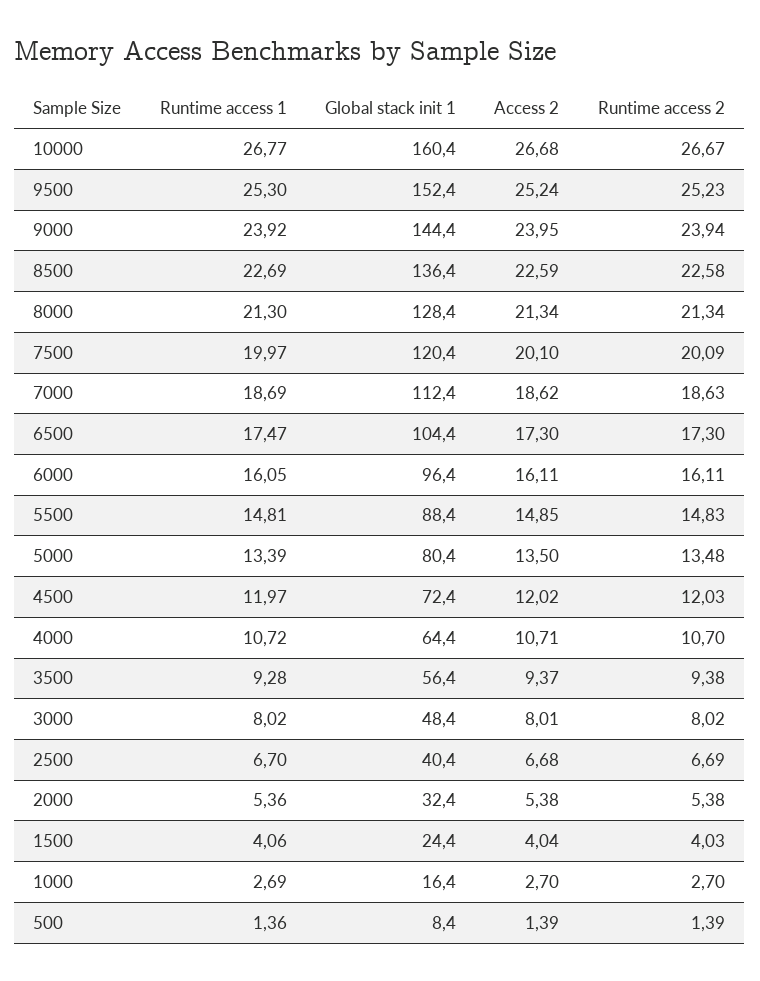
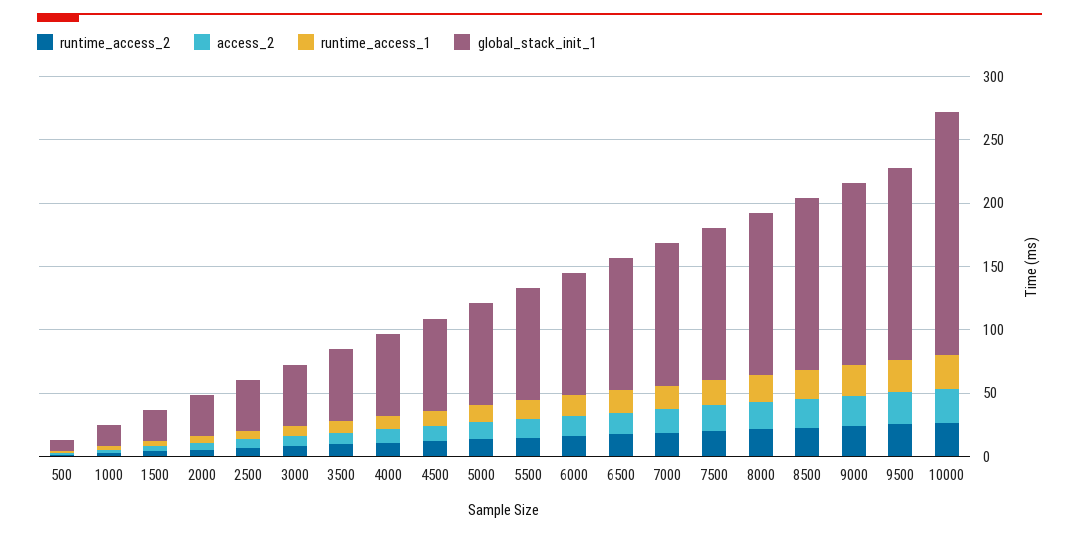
Global stack init 1, 10000: 160.4 -> 190

